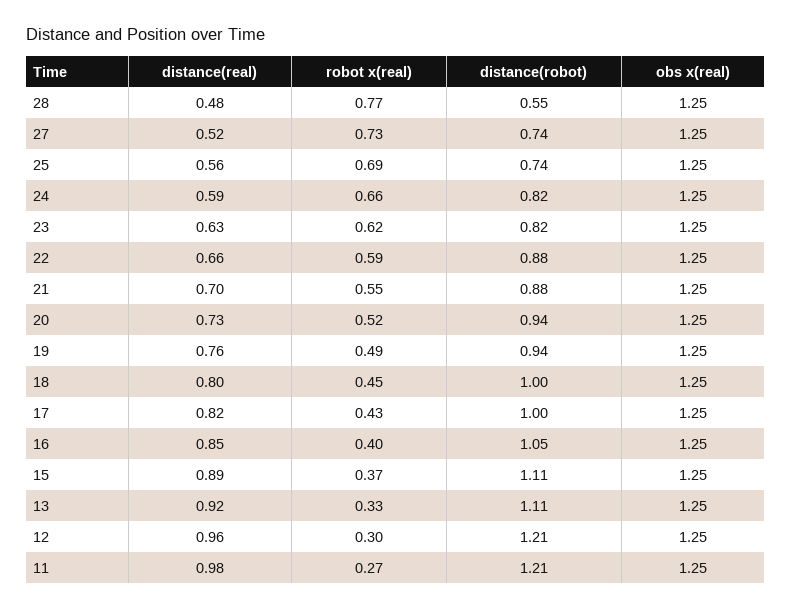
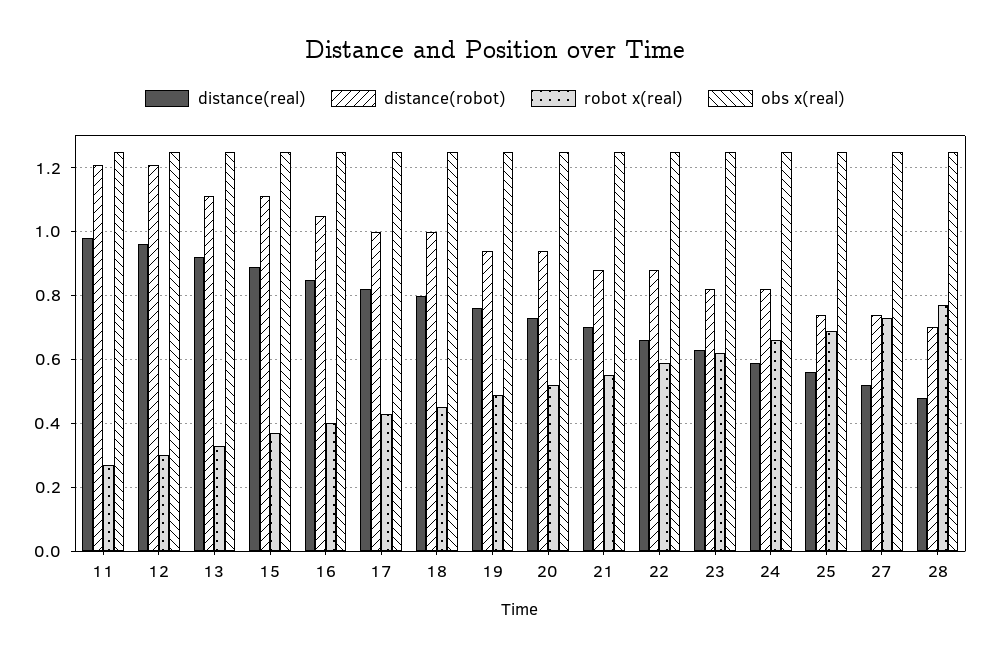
distance(robot), 28: 0.55 -> 0.7

